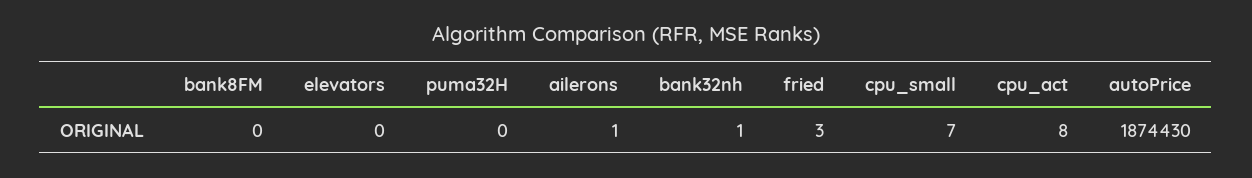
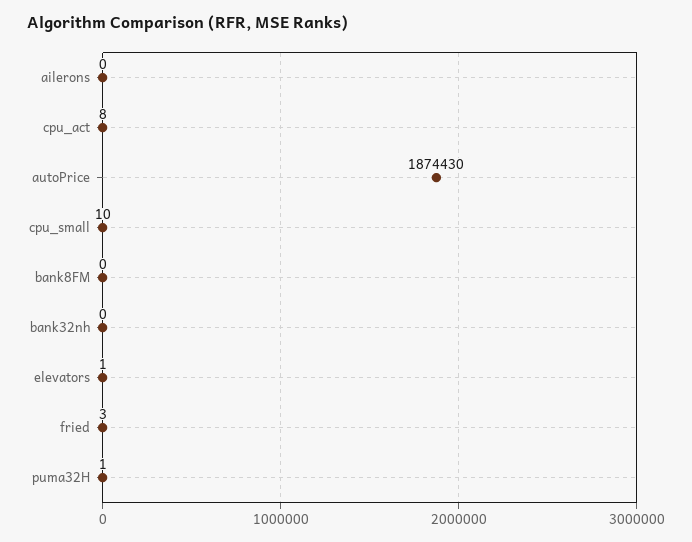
elevators: 0 -> 1
puma32H: 0 -> 1
ailerons: 1 -> 0
bank32nh: 1 -> 0
cpu_small: 7 -> 10

